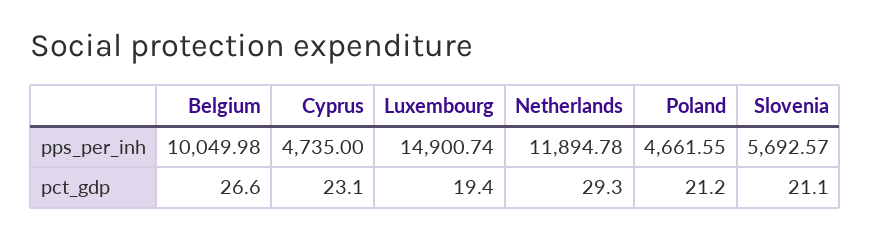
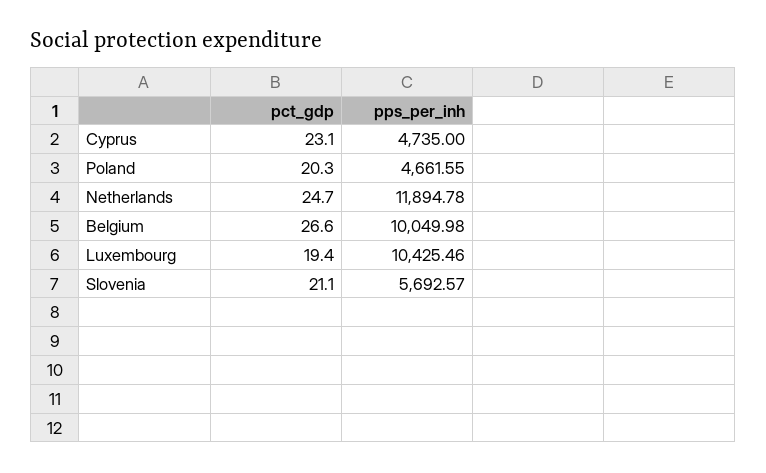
Luxembourg, pps_per_inh: 14900.74 -> 10425.46
Netherlands, pct_gdp: 29.3 -> 24.7
Poland, pct_gdp: 21.2 -> 20.3

